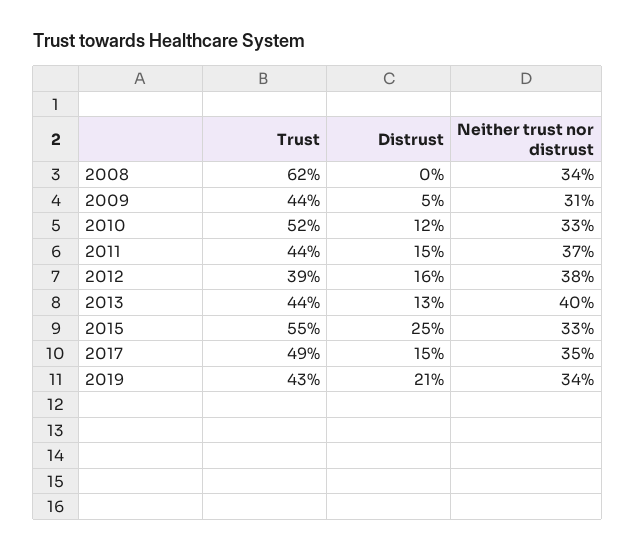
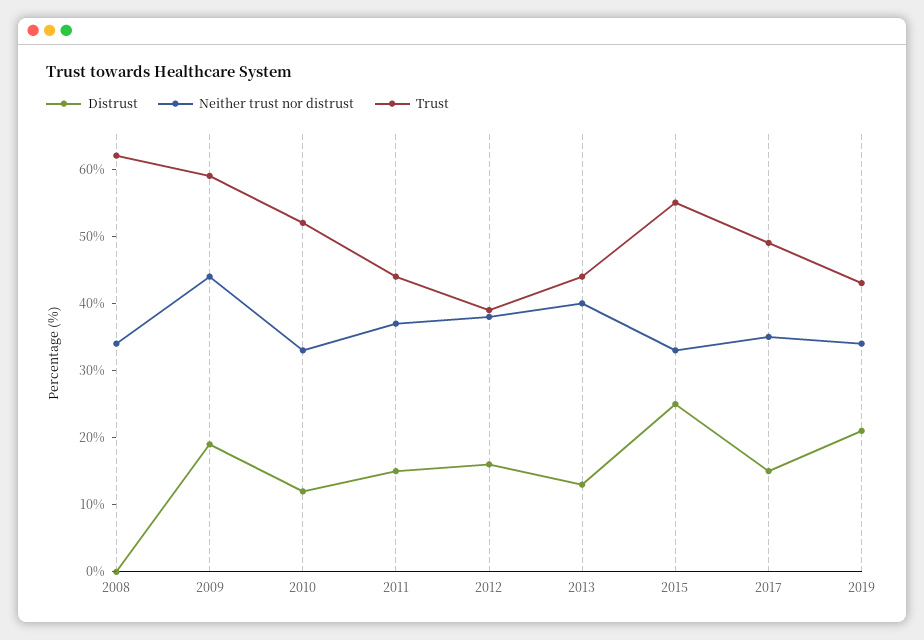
Trust, 2009: 44 -> 60
Distrust, 2009: 5 -> 20
Neither trust nor distrust, 2009: 31 -> 45

